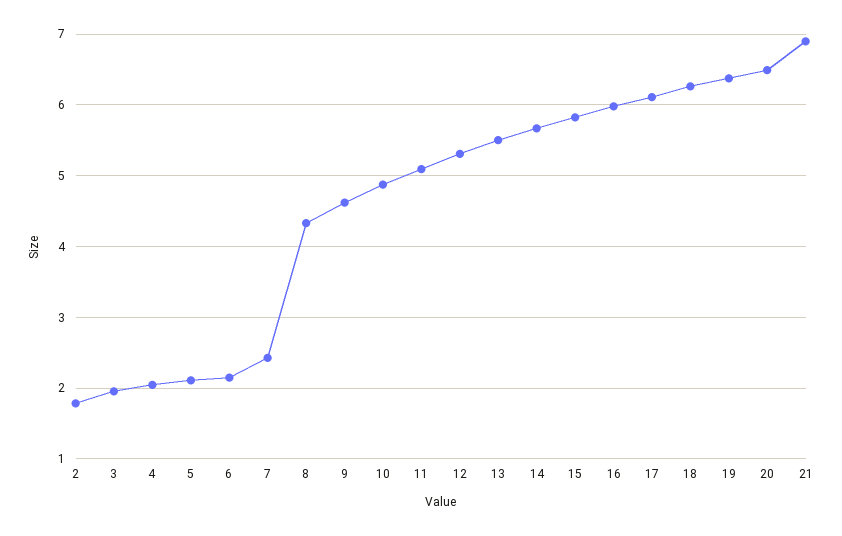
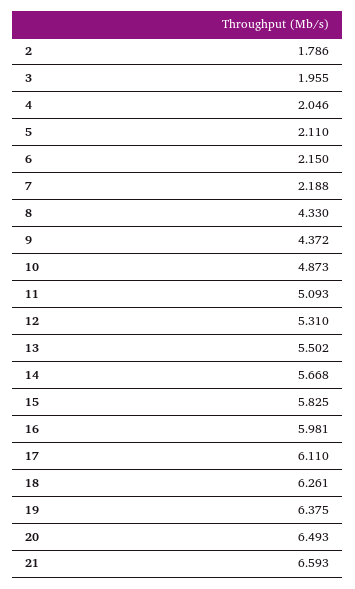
7: 2.4 -> 2.188
9: 4.6 -> 4.372
21: 6.9 -> 6.593

